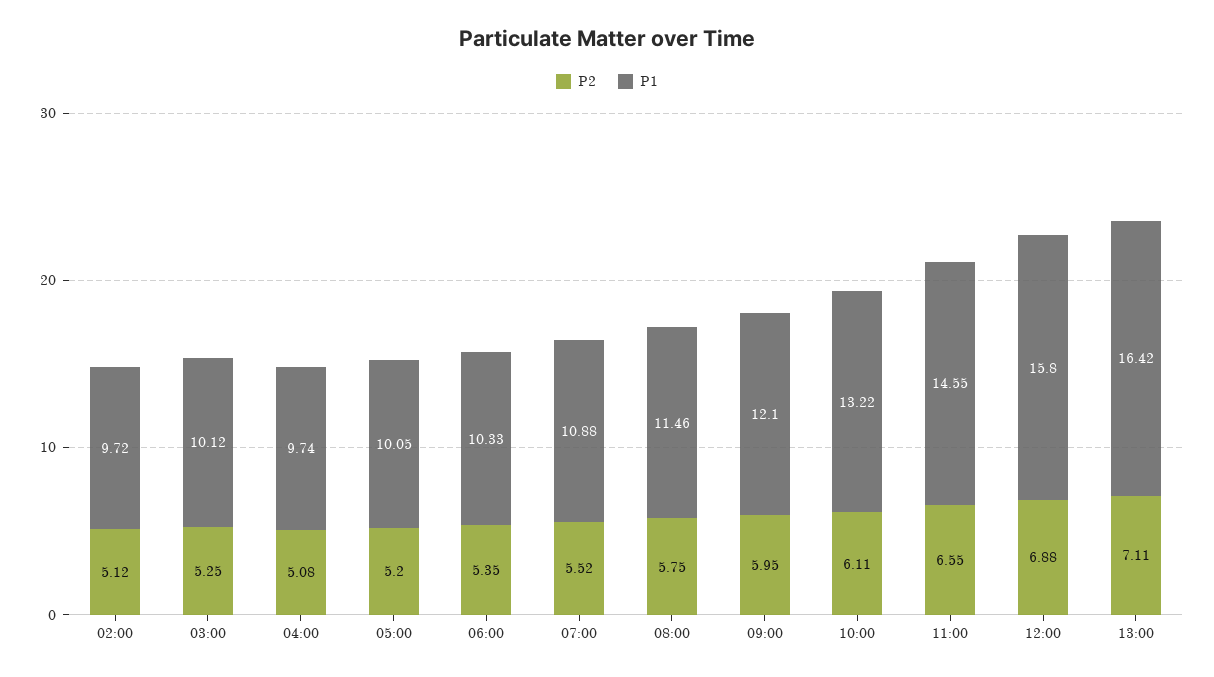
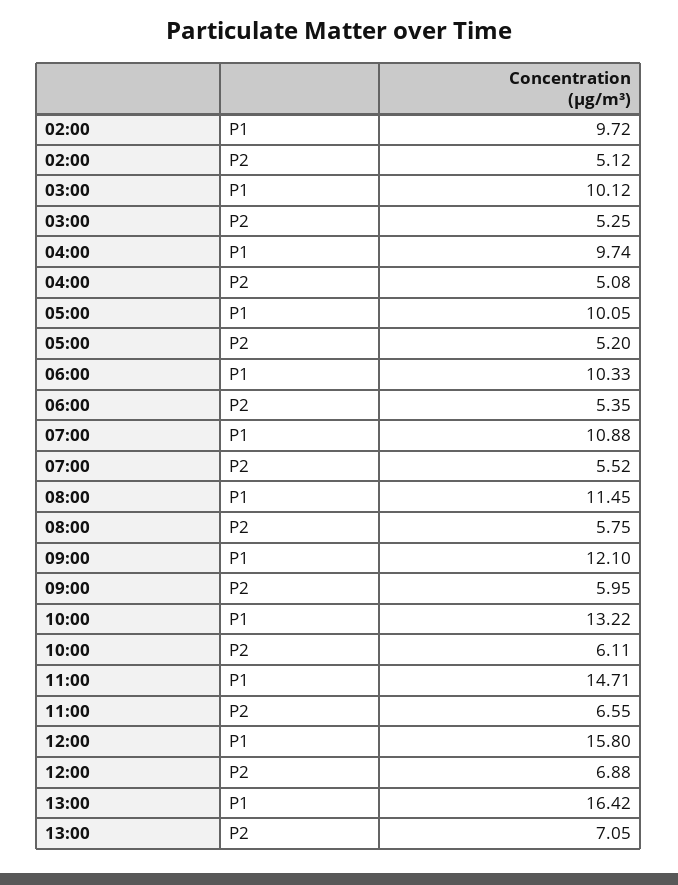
P1, 08:00: 11.46 -> 11.45
P1, 11:00: 14.55 -> 14.71
P2, 13:00: 7.11 -> 7.05

